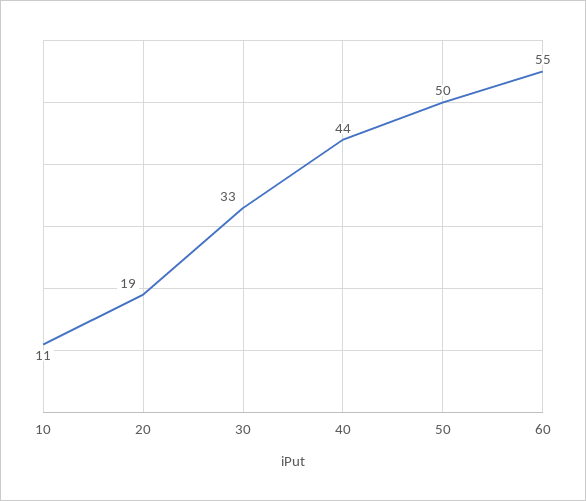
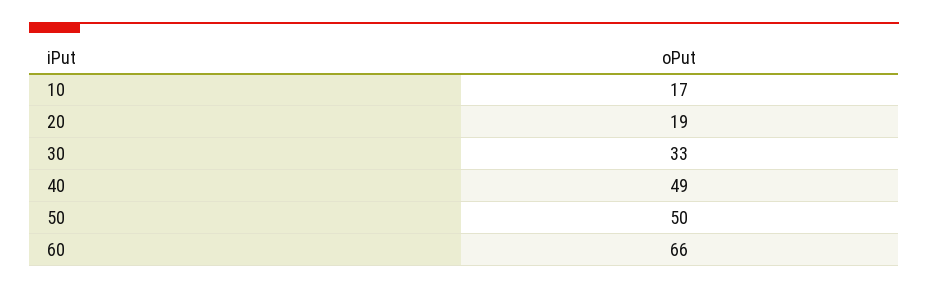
10: 11 -> 17
40: 44 -> 49
60: 55 -> 66

